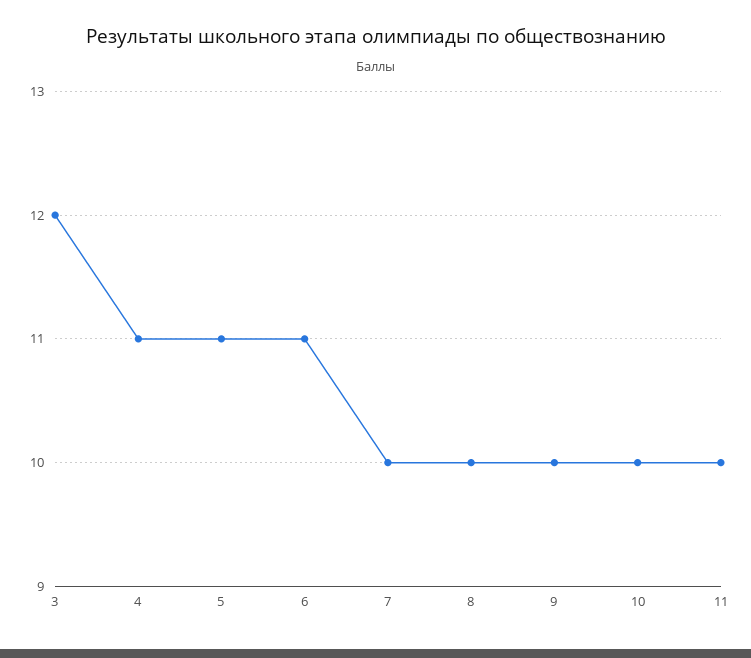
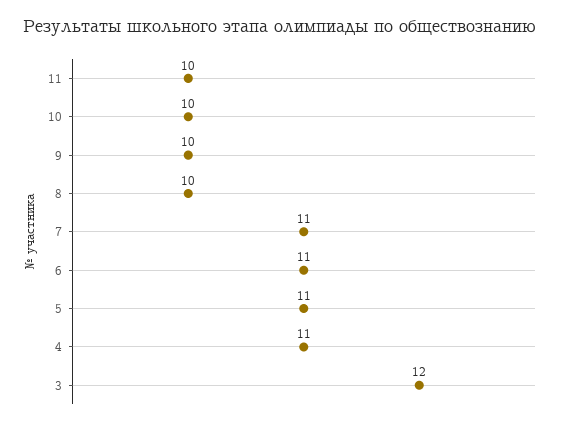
7: 10 -> 11

